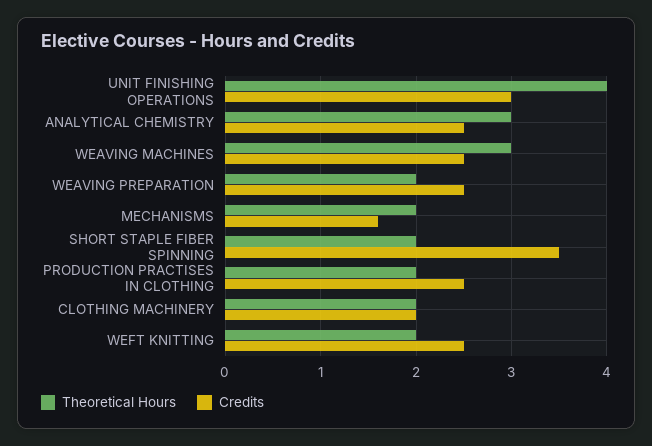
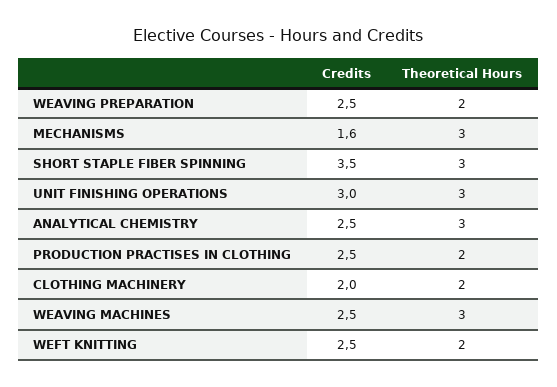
Theoretical Hours, UNIT FINISHING OPERATIONS: 4 -> 3
Theoretical Hours, MECHANISMS: 2 -> 3
Theoretical Hours, SHORT STAPLE FIBER SPINNING: 2 -> 3

